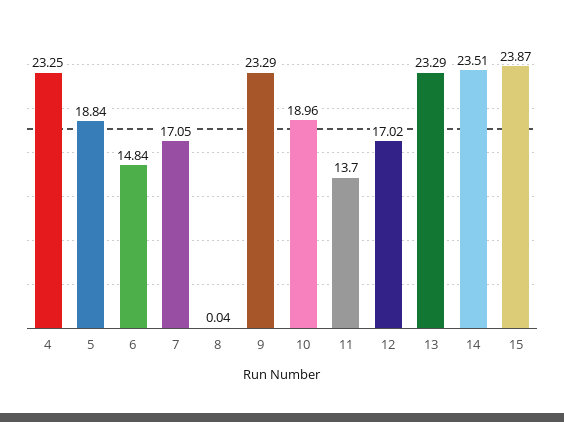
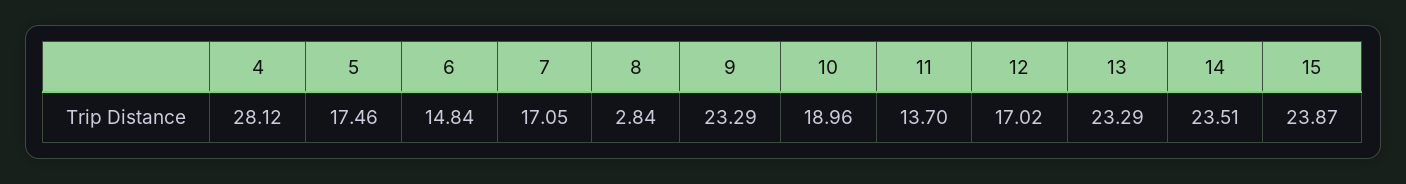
4: 23.25 -> 28.12
5: 18.84 -> 17.46
8: 0.04 -> 2.84

